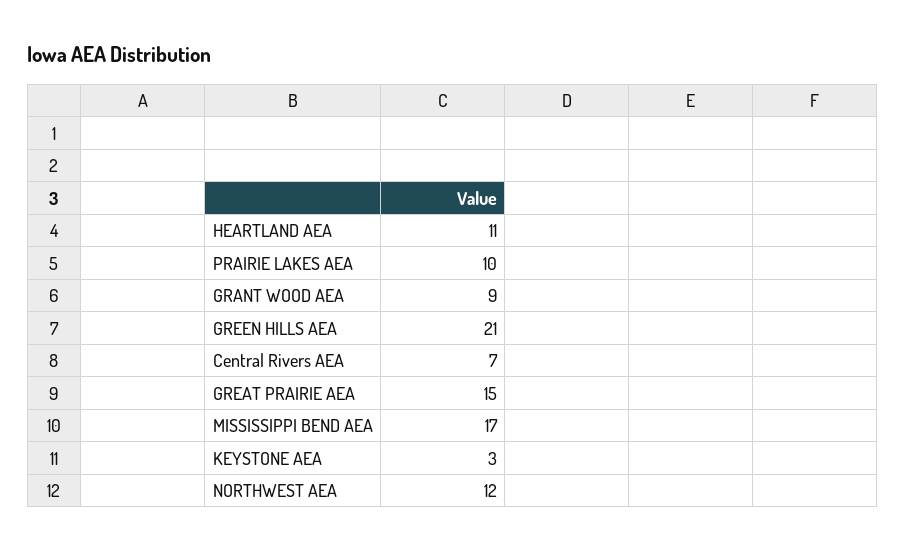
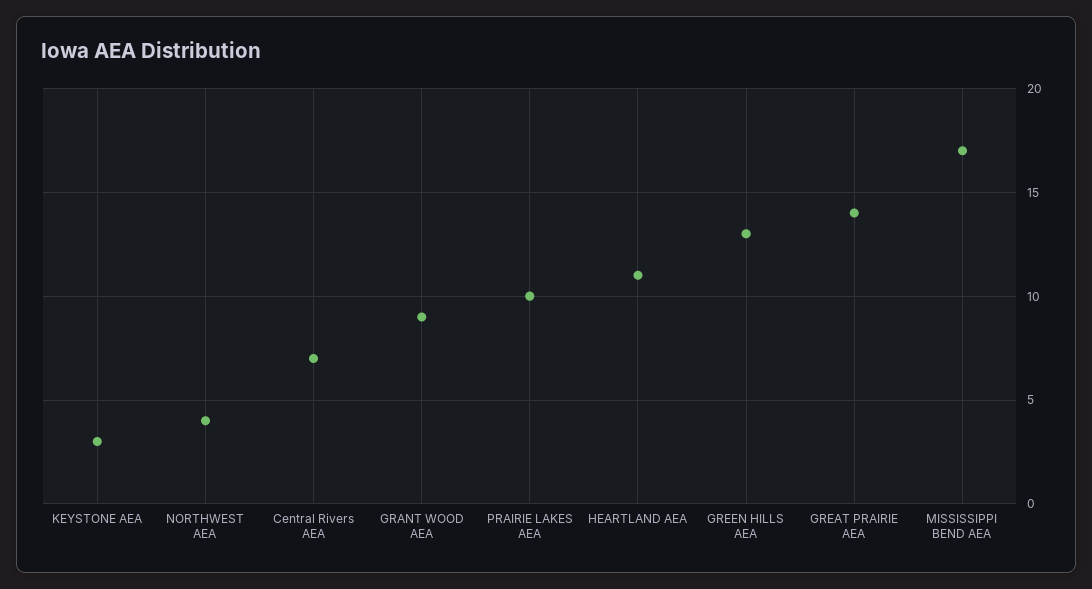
GREEN HILLS AEA: 21 -> 13
GREAT PRAIRIE AEA: 15 -> 14
NORTHWEST AEA: 12 -> 4

